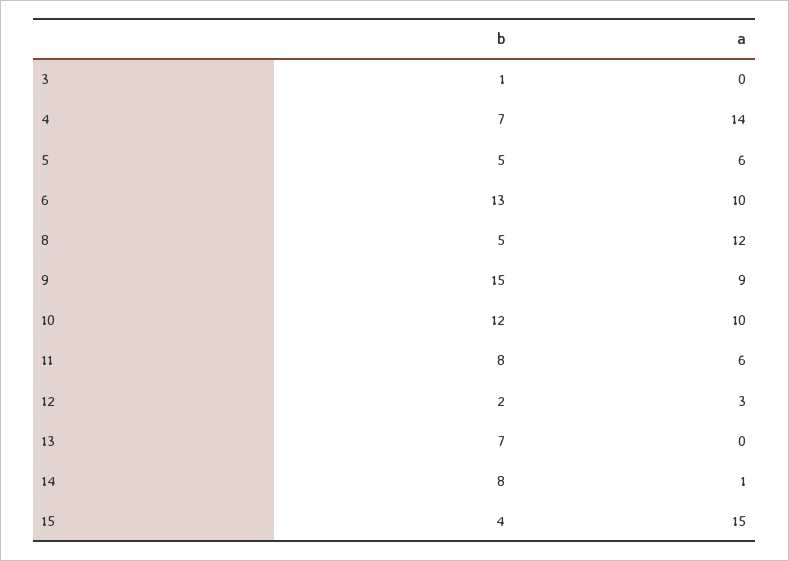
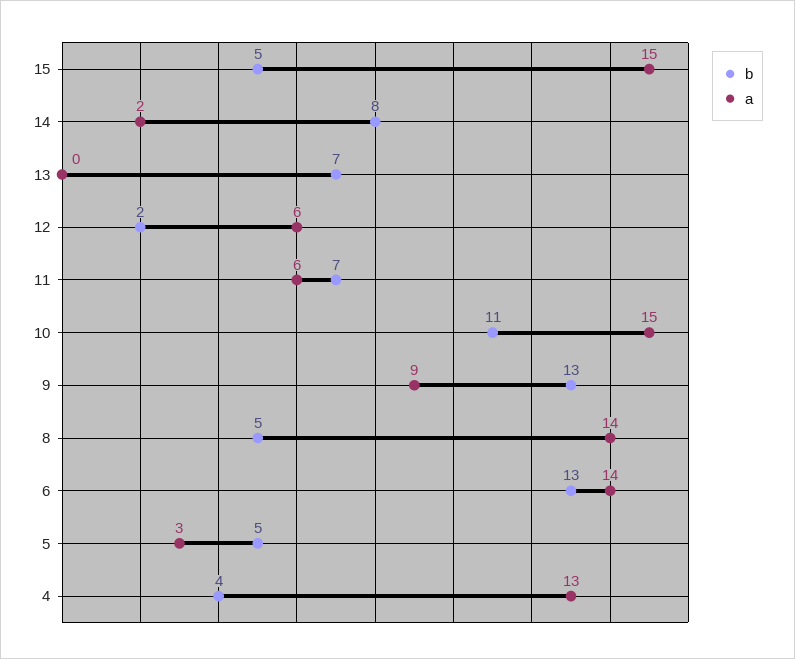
b, 3: 1 -> none
a, 3: 0 -> none
b, 4: 7 -> 4
a, 4: 14 -> 13
a, 5: 6 -> 3
a, 6: 10 -> 14
a, 8: 12 -> 14
b, 9: 15 -> 13
b, 10: 12 -> 11
a, 10: 10 -> 15
b, 11: 8 -> 7
a, 12: 3 -> 6
a, 14: 1 -> 2
b, 15: 4 -> 5

